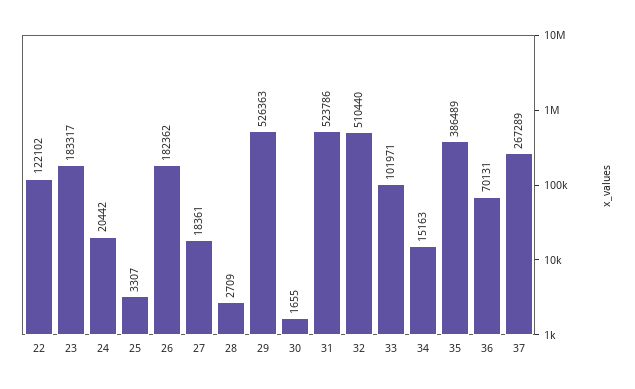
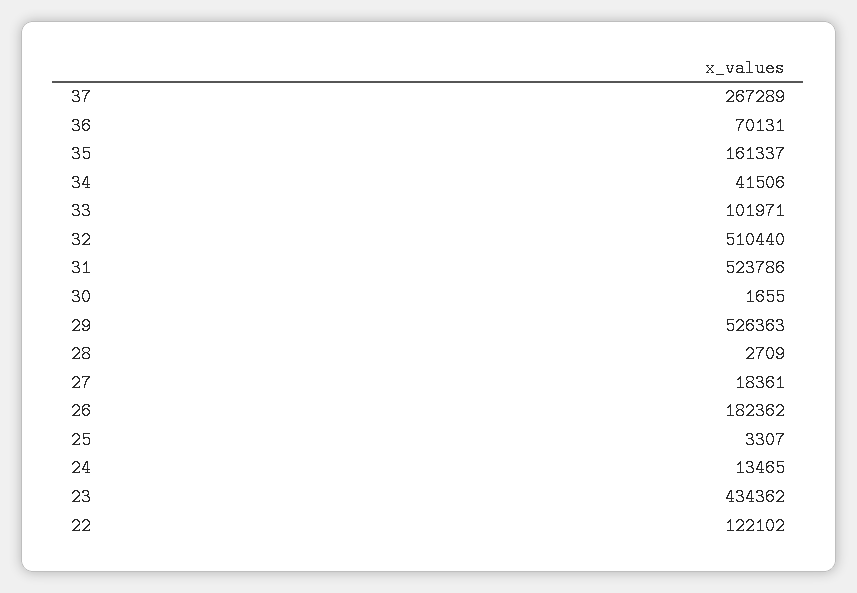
23: 183317 -> 434362
24: 20442 -> 13465
34: 15163 -> 41506
35: 386489 -> 161337

